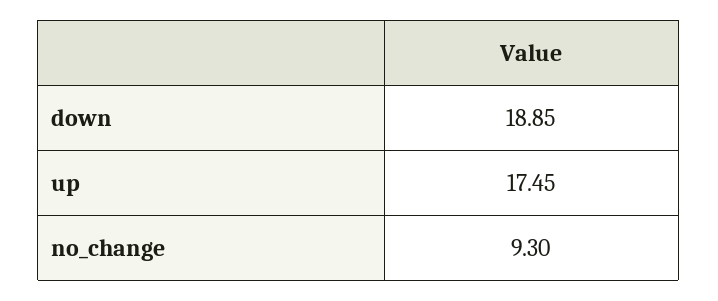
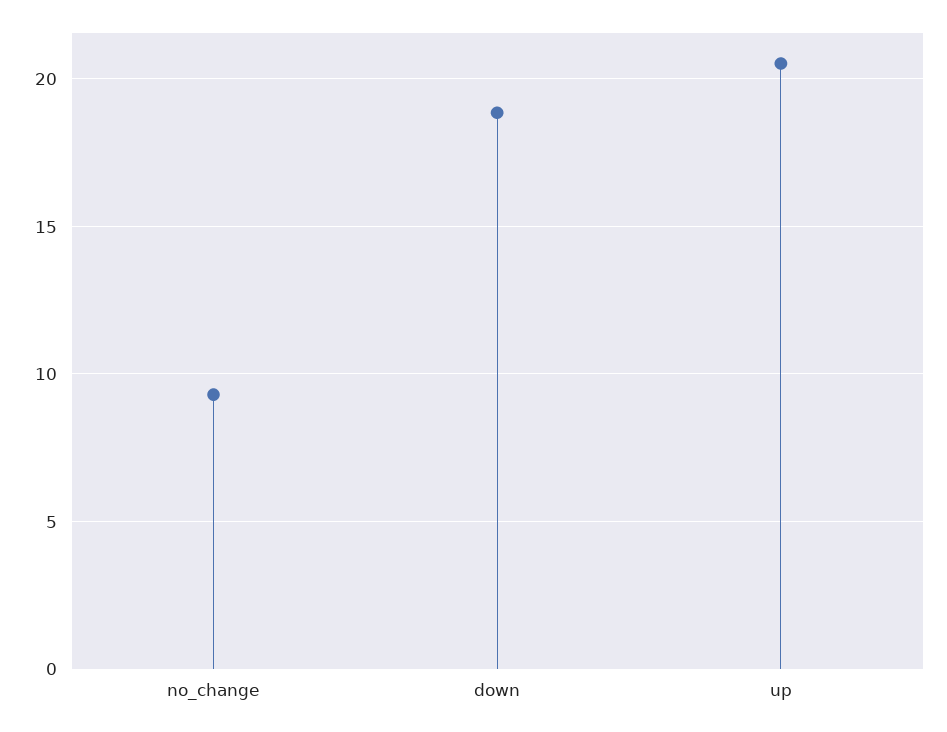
up: 17.45 -> 20.5

